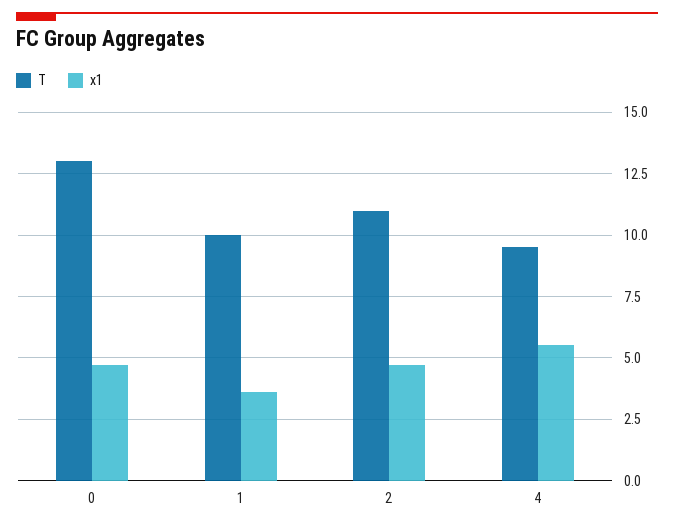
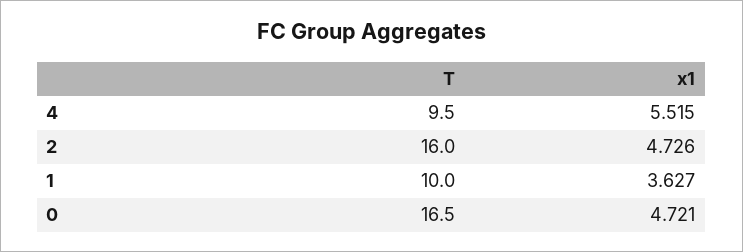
T, 0: 13 -> 16.5
T, 2: 11 -> 16

